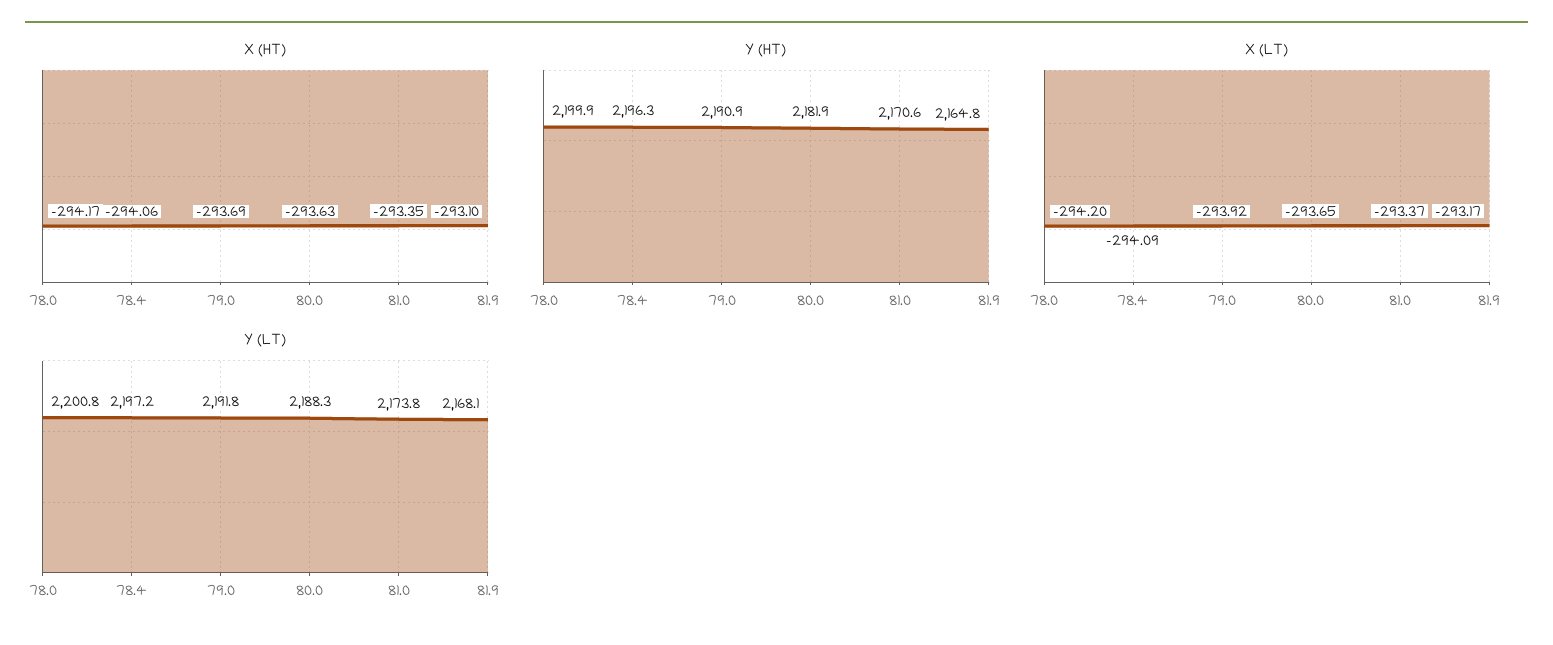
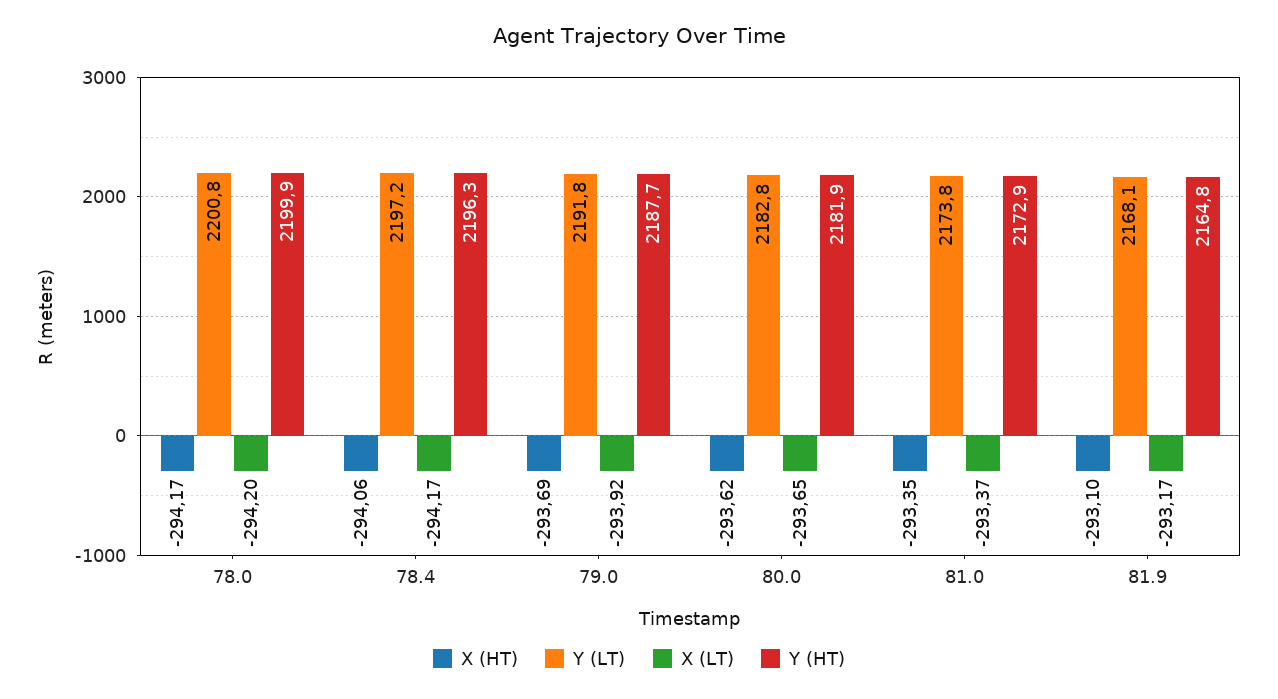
X (HT), 80.0: -293.63 -> -293.62
Y (HT), 79.0: 2190.9 -> 2187.7
Y (HT), 81.0: 2170.6 -> 2172.9
X (LT), 78.4: -294.09 -> -294.17
Y (LT), 80.0: 2188.3 -> 2182.8

